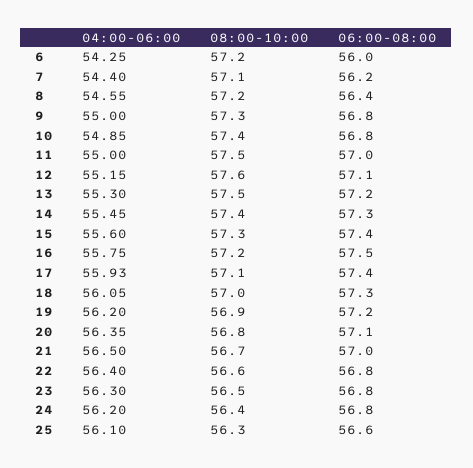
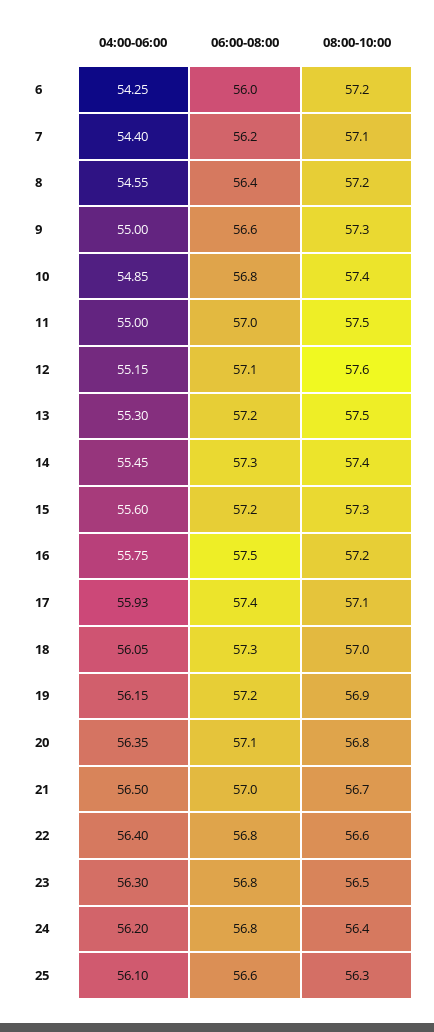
06:00-08:00, 9: 56.8 -> 56.6
06:00-08:00, 15: 57.4 -> 57.2
04:00-06:00, 19: 56.2 -> 56.15

